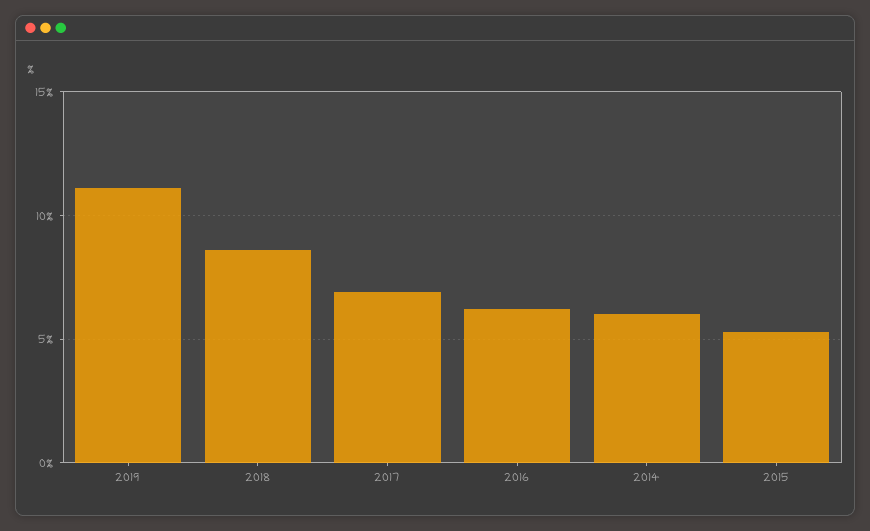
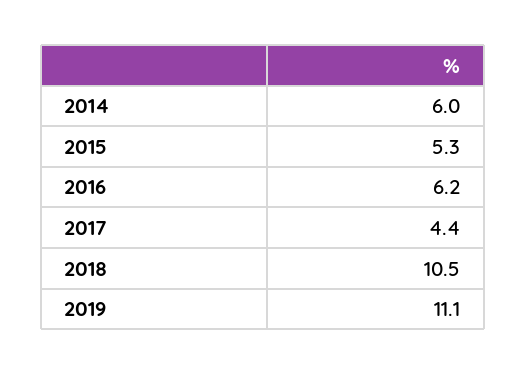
2018: 8.5 -> 10.5
2017: 7 -> 4.4

